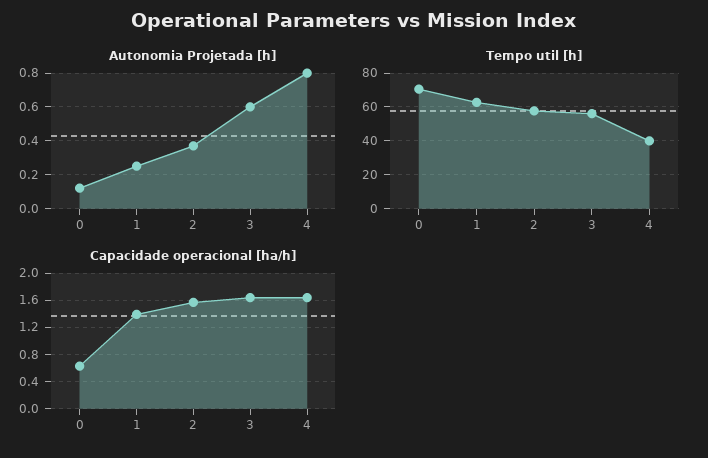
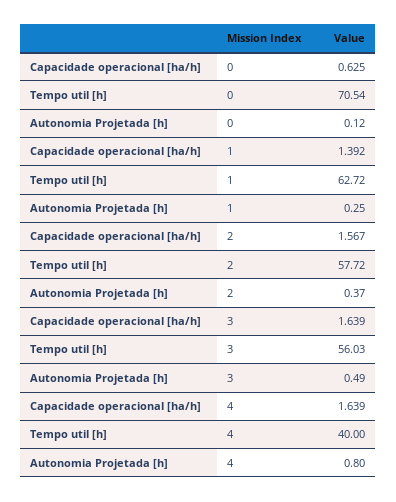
Autonomia Projetada [h], 3: 0.6 -> 0.49

